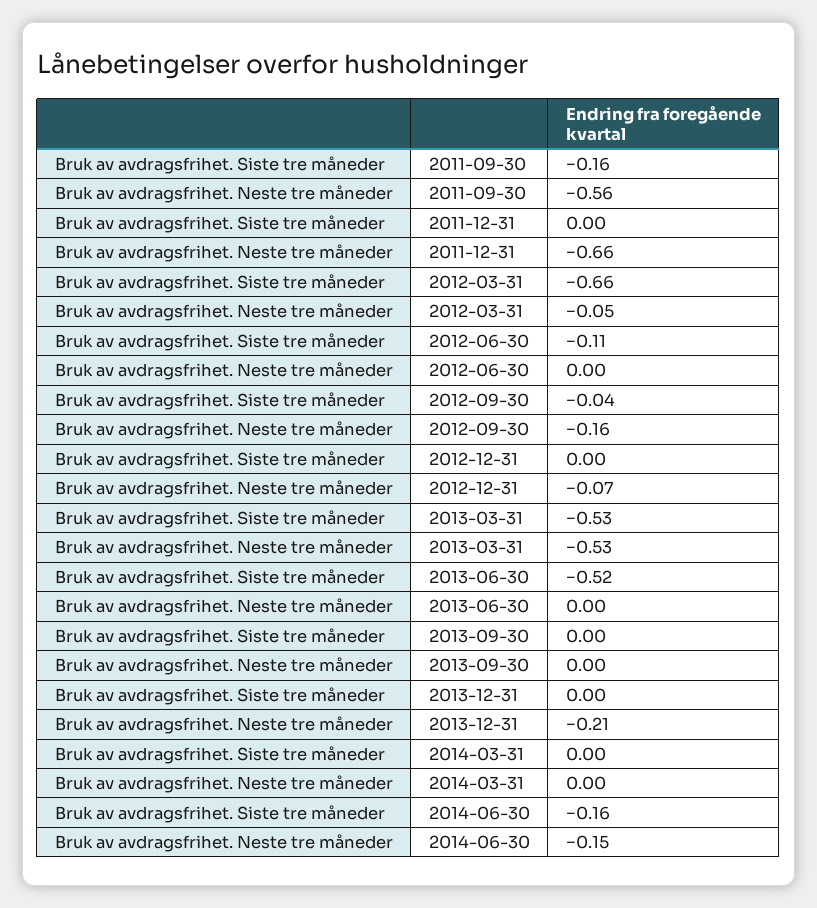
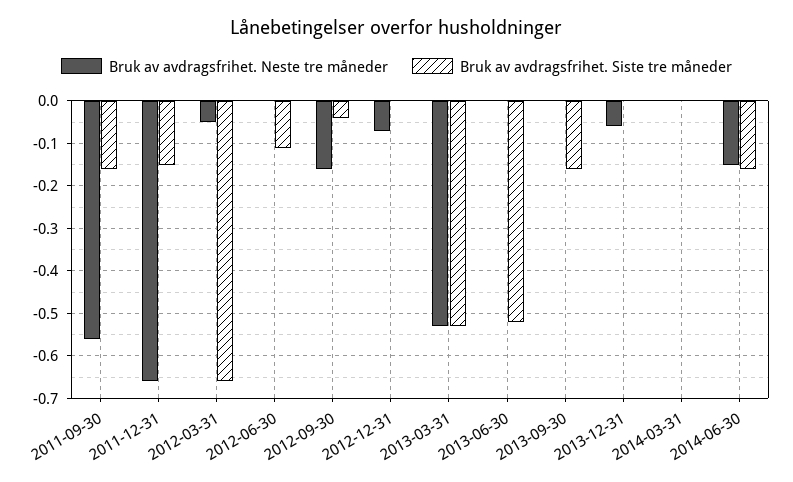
Bruk av avdragsfrihet. Siste tre måneder, 2011-12-31: 0 -> -0.15
Bruk av avdragsfrihet. Siste tre måneder, 2013-09-30: 0 -> -0.15
Bruk av avdragsfrihet. Neste tre måneder, 2013-12-31: -0.21 -> -0.05

